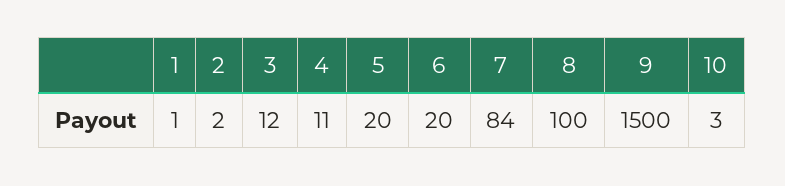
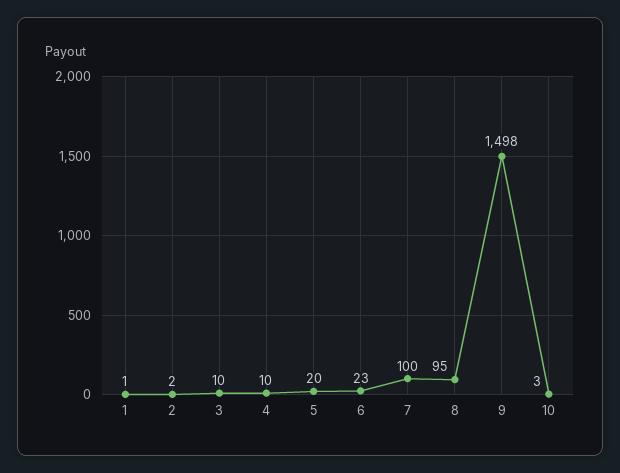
3: 12 -> 10
4: 11 -> 10
6: 20 -> 23
7: 84 -> 100
8: 100 -> 95
9: 1500 -> 1498

